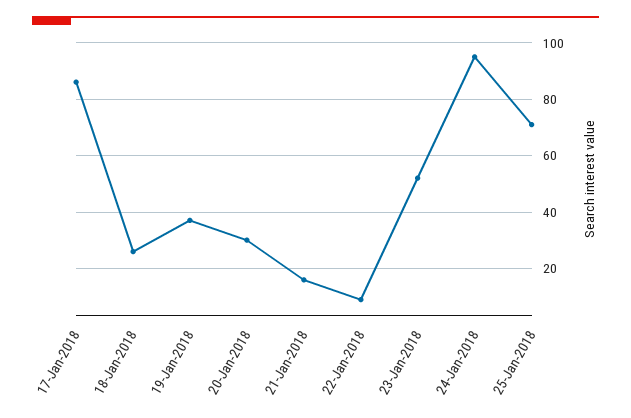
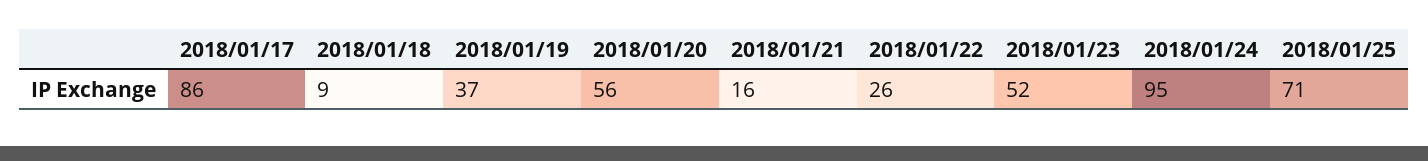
18-Jan-2018: 25 -> 9
20-Jan-2018: 30 -> 56
22-Jan-2018: 10 -> 26

